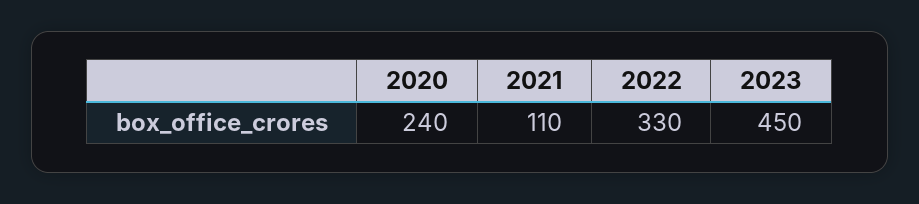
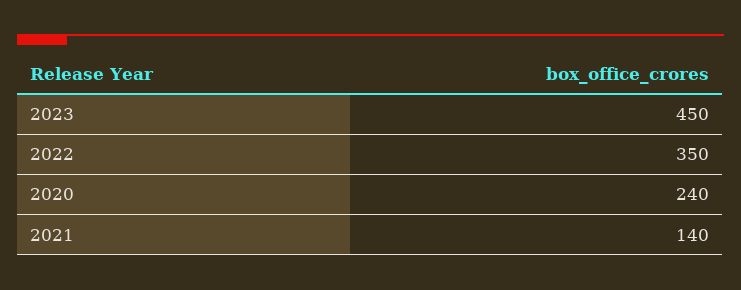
2021: 110 -> 140
2022: 330 -> 350

